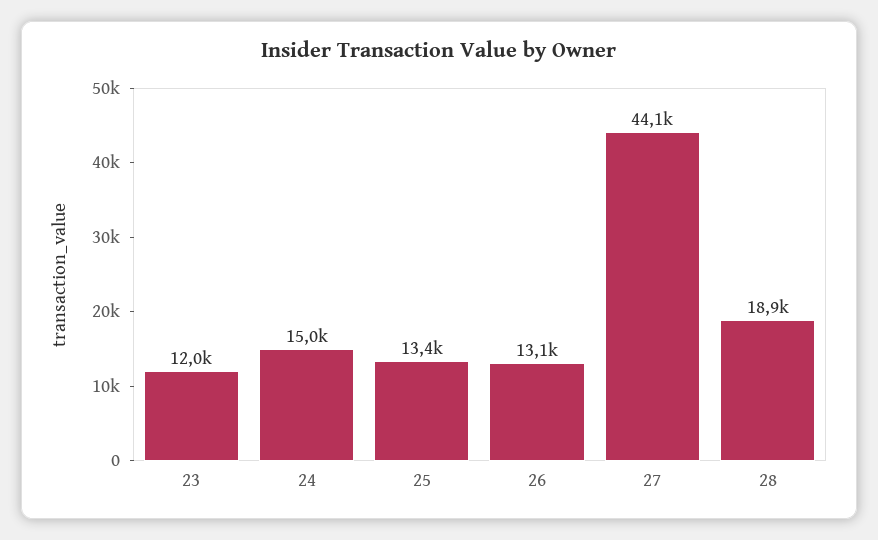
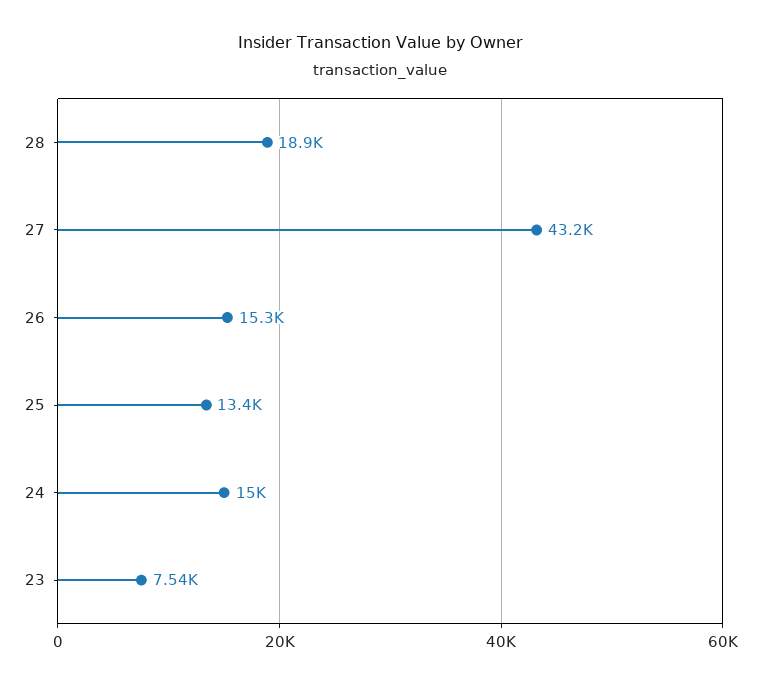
23: 12000 -> 7540
26: 13100 -> 15300
27: 44100 -> 43200

